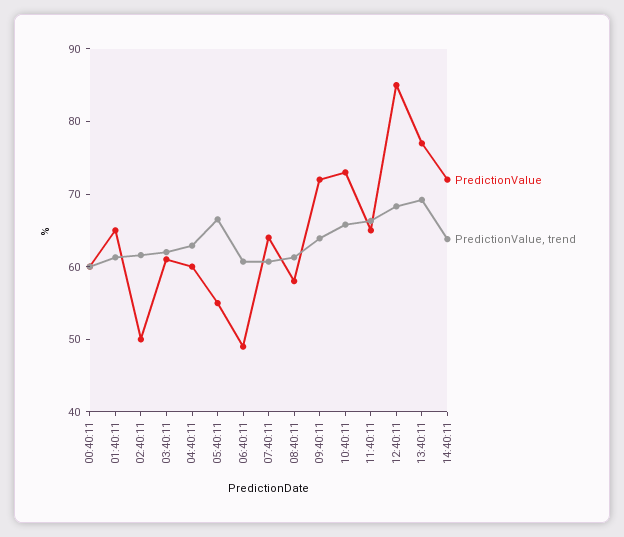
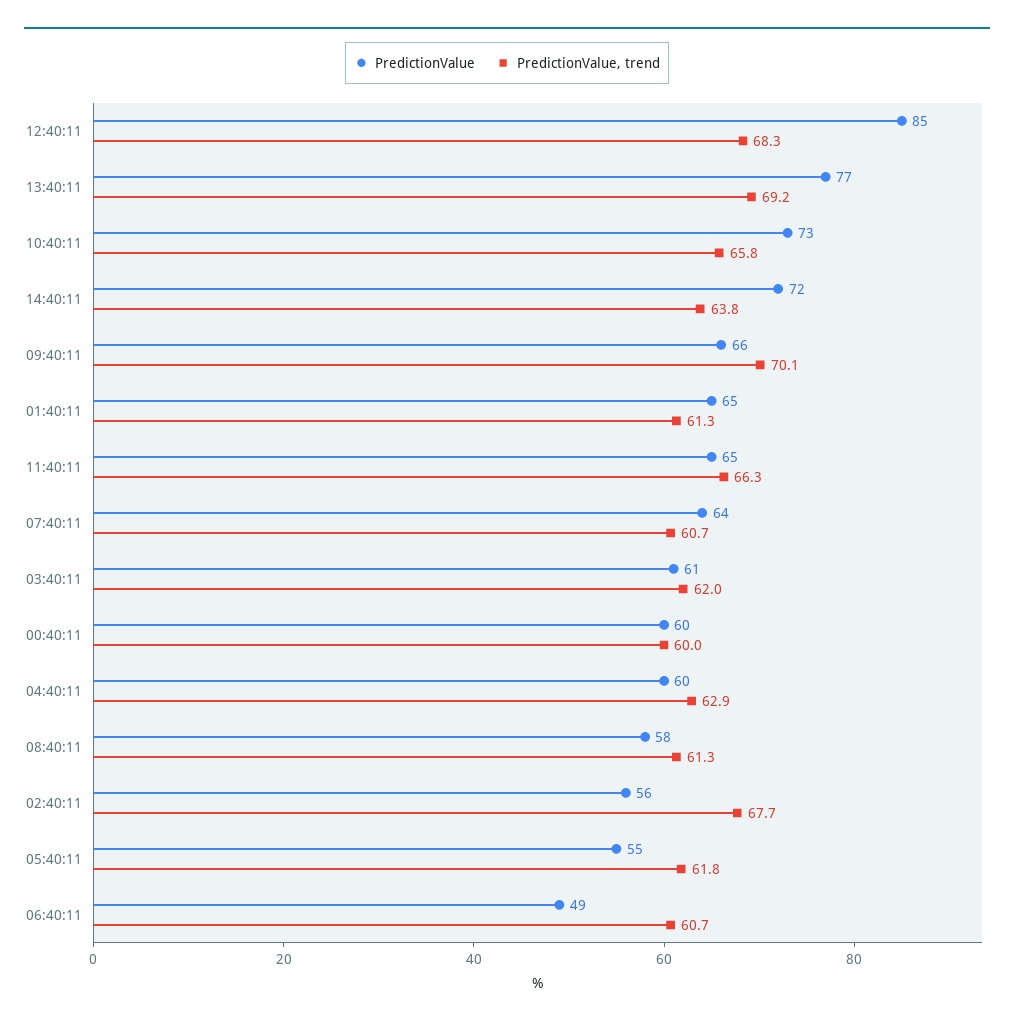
PredictionValue, 02:40:11: 50 -> 56
PredictionValue, trend, 02:40:11: 62 -> 67.7
PredictionValue, trend, 05:40:11: 66 -> 61.8
PredictionValue, 09:40:11: 72 -> 66
PredictionValue, trend, 09:40:11: 64 -> 70.1

